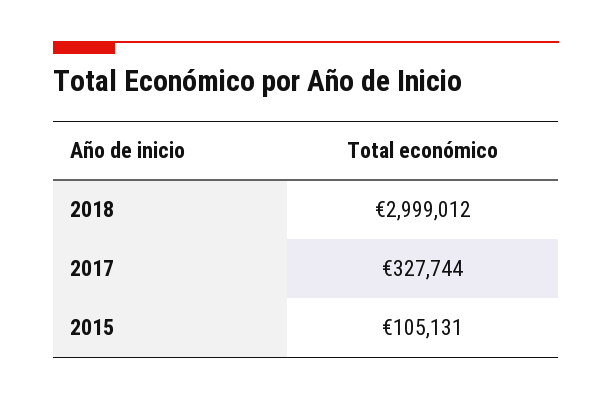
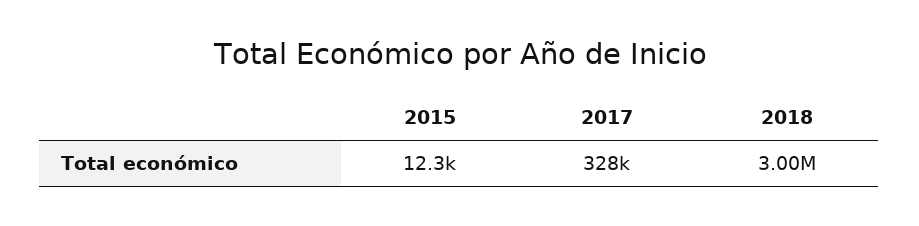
2015: 105131 -> 12300

